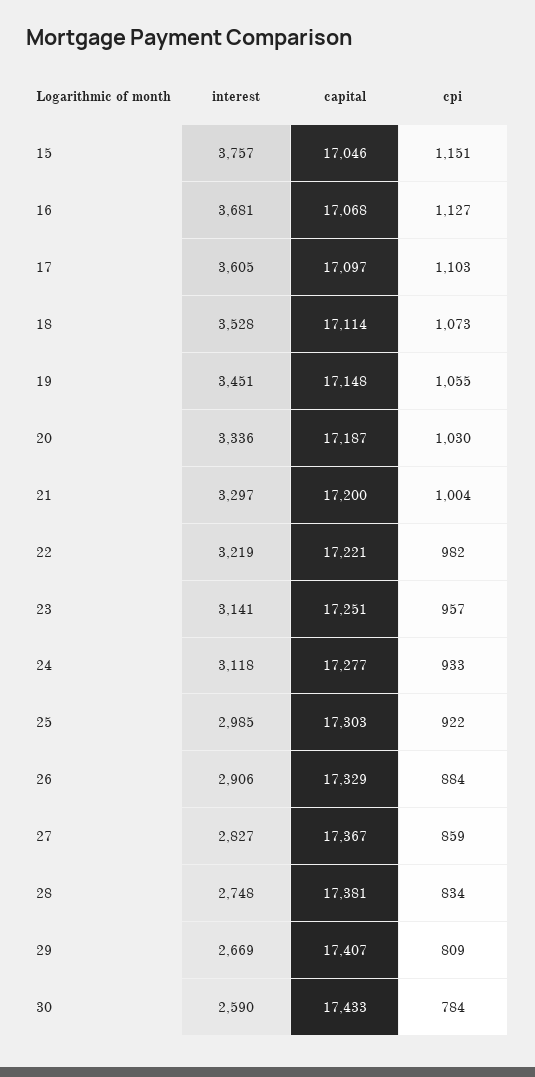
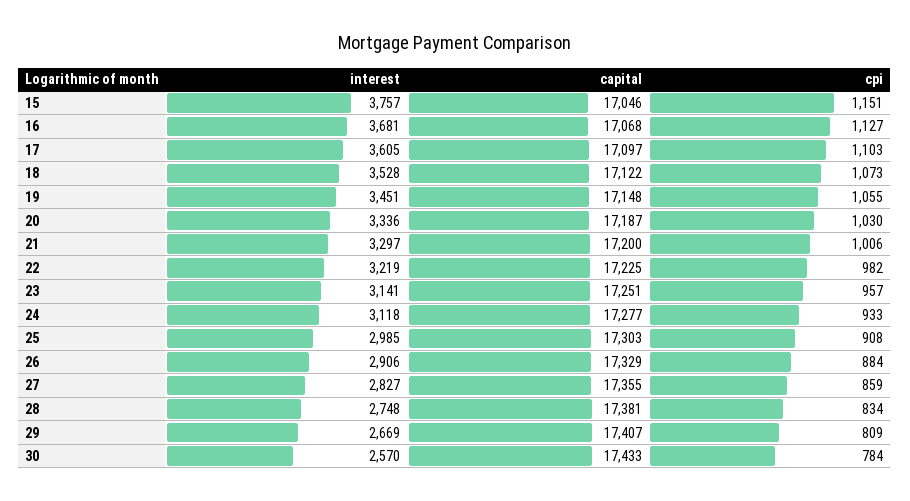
capital, 18: 17114 -> 17122
cpi, 21: 1004 -> 1006
capital, 22: 17221 -> 17225
cpi, 25: 922 -> 908
capital, 27: 17367 -> 17355
interest, 30: 2590 -> 2570

